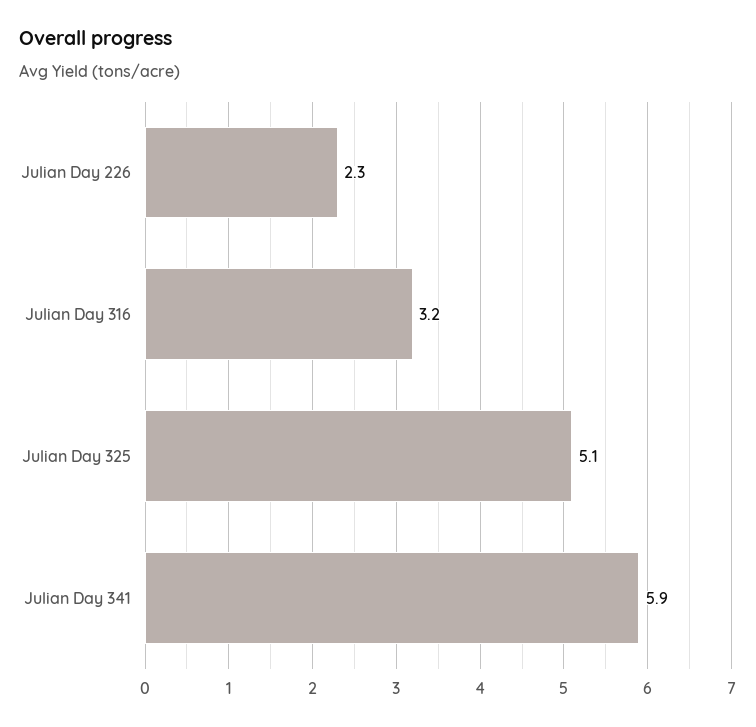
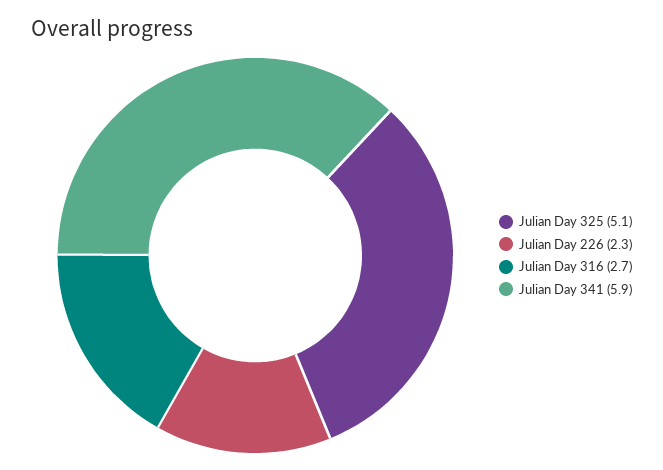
Julian Day 316: 3.2 -> 2.7

